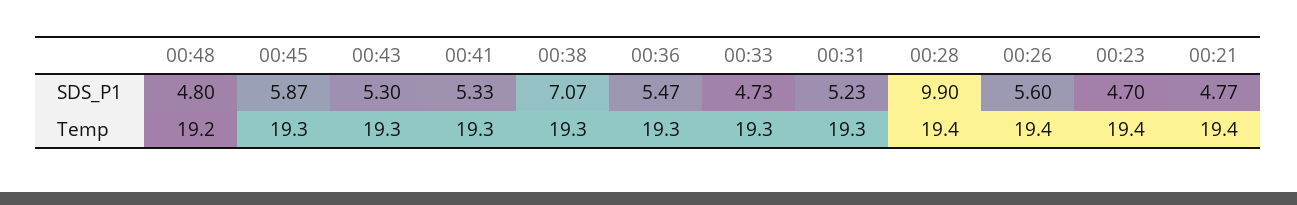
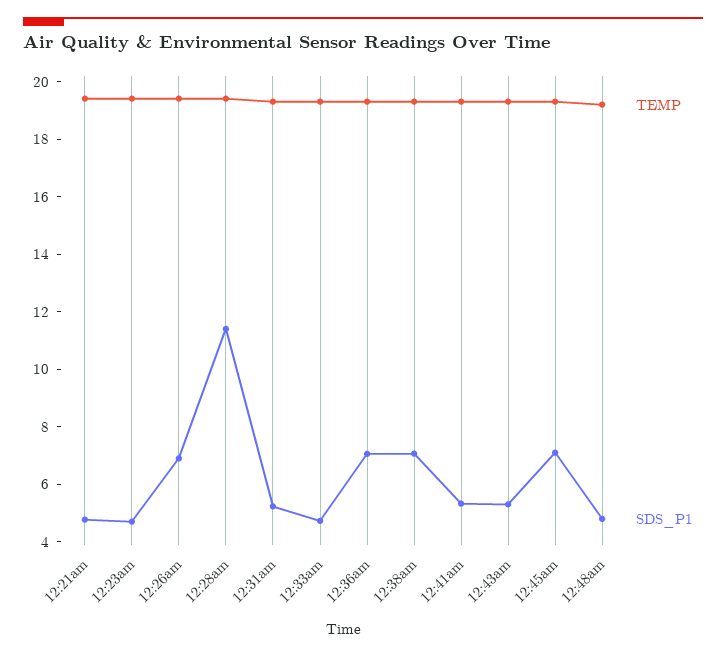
SDS_P1, 00:45: 5.87 -> 7
SDS_P1, 00:36: 5.47 -> 7
SDS_P1, 00:28: 9.9 -> 11.5
SDS_P1, 00:26: 5.6 -> 7

